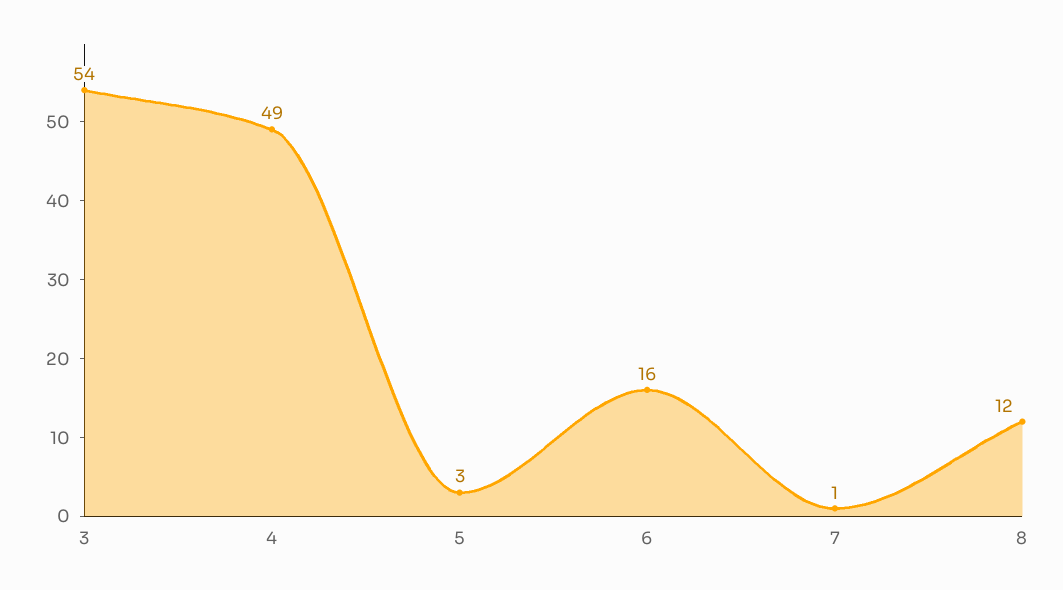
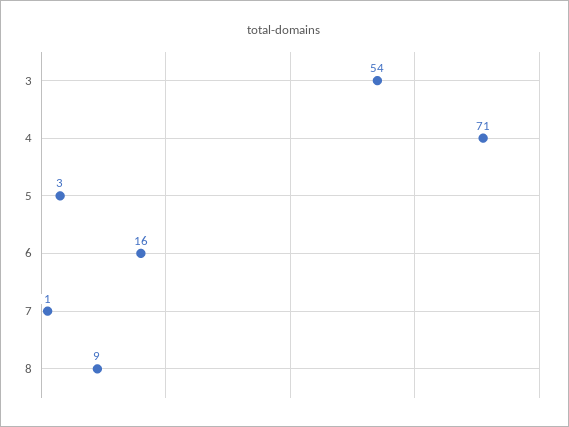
4: 49 -> 71
8: 12 -> 9

